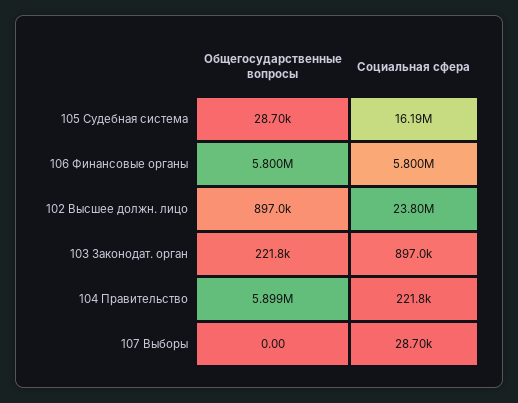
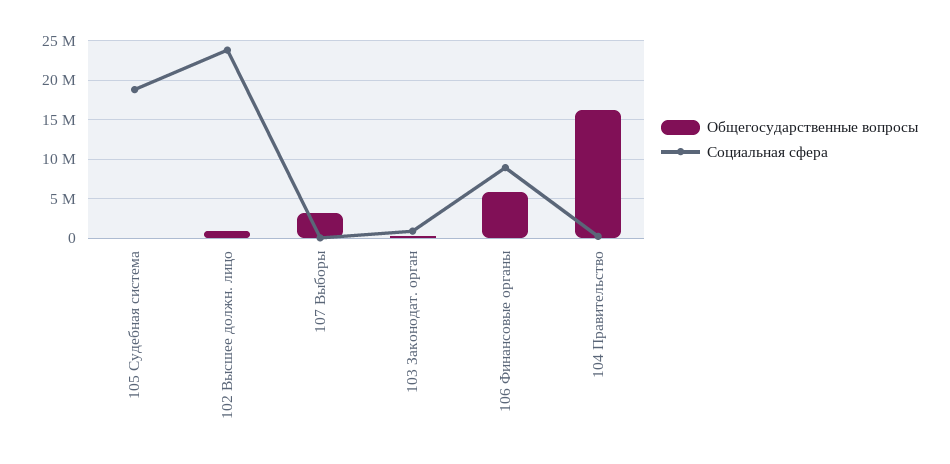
Социальная сфера, 105 Судебная система: 16190000 -> 19000000
Социальная сфера, 106 Финансовые органы: 5800000 -> 9000000
Общегосударственные вопросы, 104 Правительство: 5899000 -> 16000000
Общегосударственные вопросы, 107 Выборы: 0 -> 3000000

